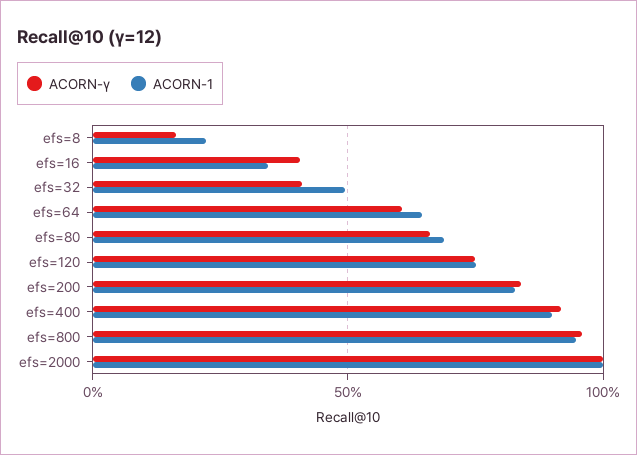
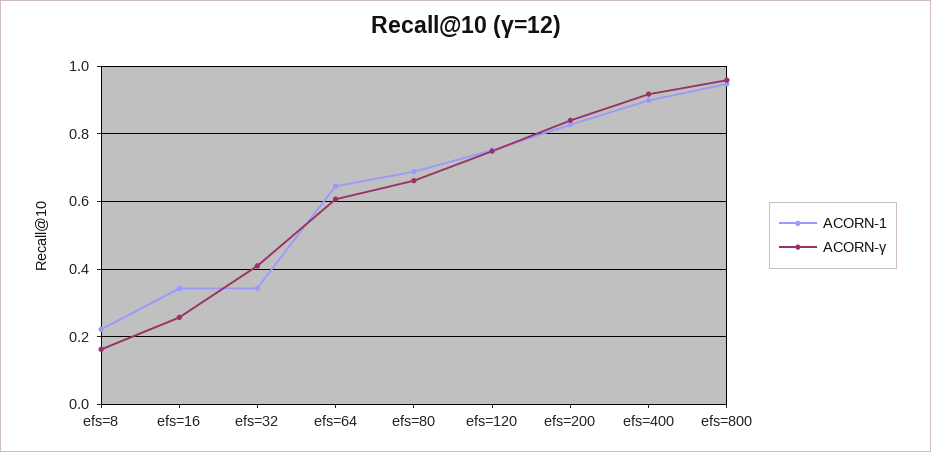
ACORN-γ, efs=16: 0.4 -> 0.26
ACORN-1, efs=32: 0.5 -> 0.34
ACORN-γ, efs=2000: 1 -> none
ACORN-1, efs=2000: 1 -> none

